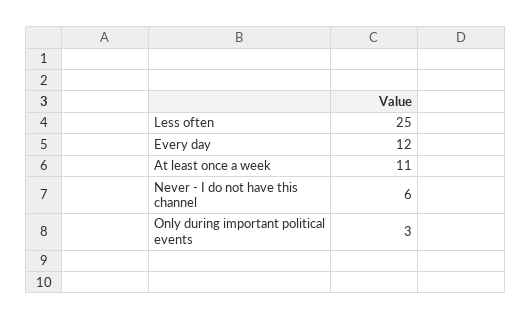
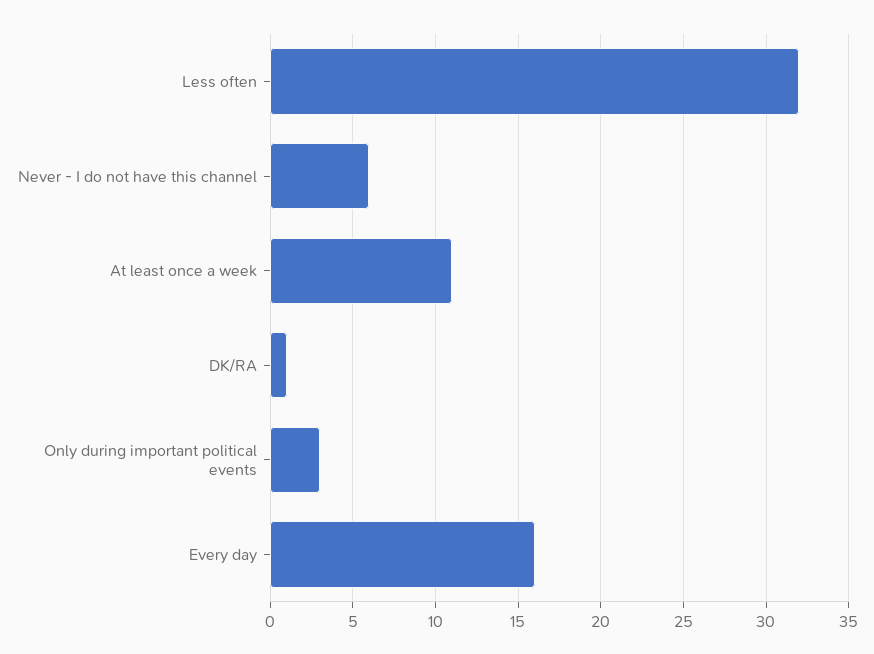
Less often: 25 -> 32
Every day: 12 -> 16
DK/RA: none -> 1

